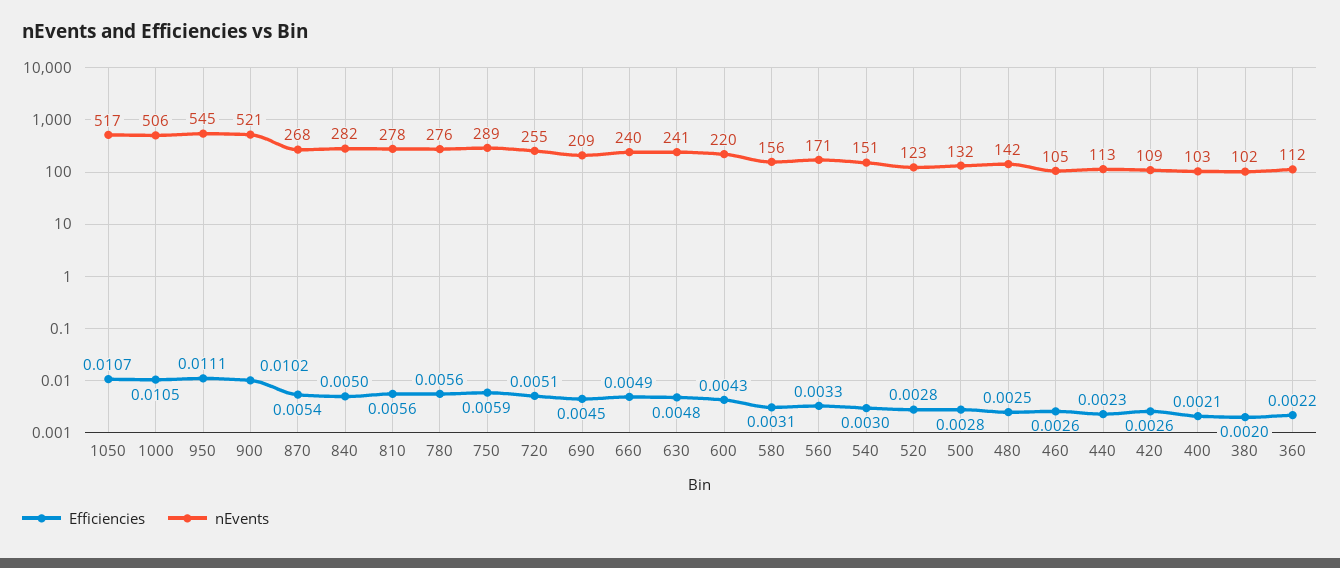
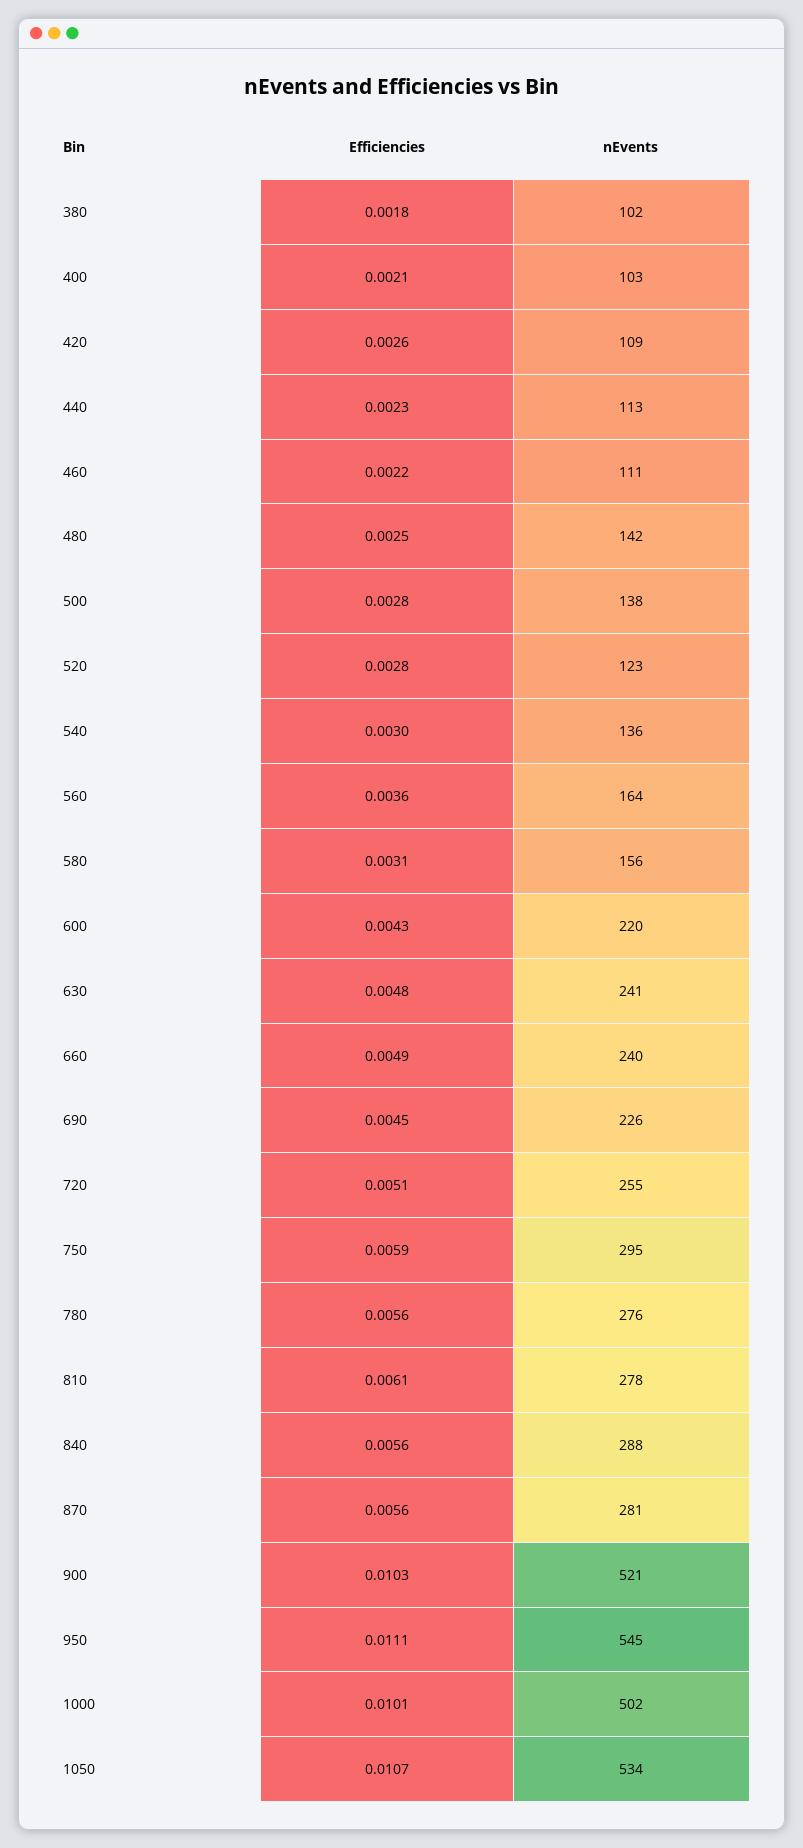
nEvents, 1050: 517 -> 534
Efficiencies, 1000: 0.0105 -> 0.0101
nEvents, 1000: 506 -> 502
Efficiencies, 900: 0.0102 -> 0.0103
Efficiencies, 870: 0.0054 -> 0.0056
nEvents, 870: 268 -> 281
Efficiencies, 840: 0.005 -> 0.0056
nEvents, 840: 282 -> 288
Efficiencies, 810: 0.0056 -> 0.0061
nEvents, 750: 289 -> 295
nEvents, 690: 209 -> 226
Efficiencies, 560: 0.0033 -> 0.0036
nEvents, 560: 171 -> 164
nEvents, 540: 151 -> 136
nEvents, 500: 132 -> 138
Efficiencies, 460: 0.0026 -> 0.0022
nEvents, 460: 105 -> 111
Efficiencies, 380: 0.002 -> 0.0018
Efficiencies, 360: 0.0022 -> none
nEvents, 360: 112 -> none

